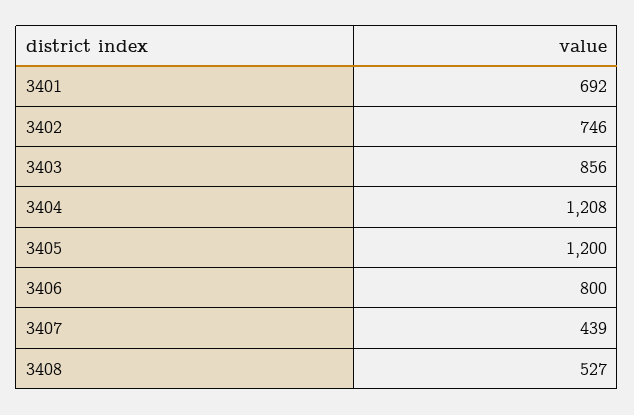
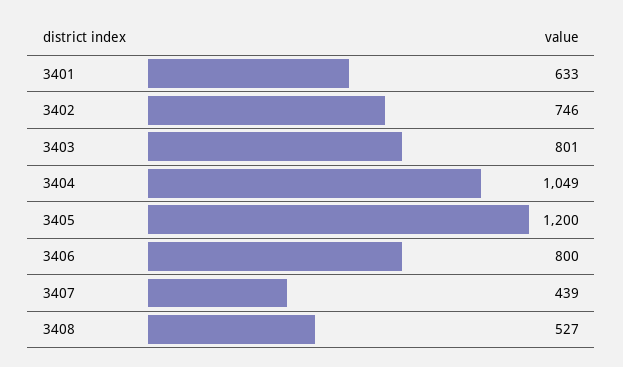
3401: 692 -> 633
3403: 856 -> 801
3404: 1208 -> 1049

